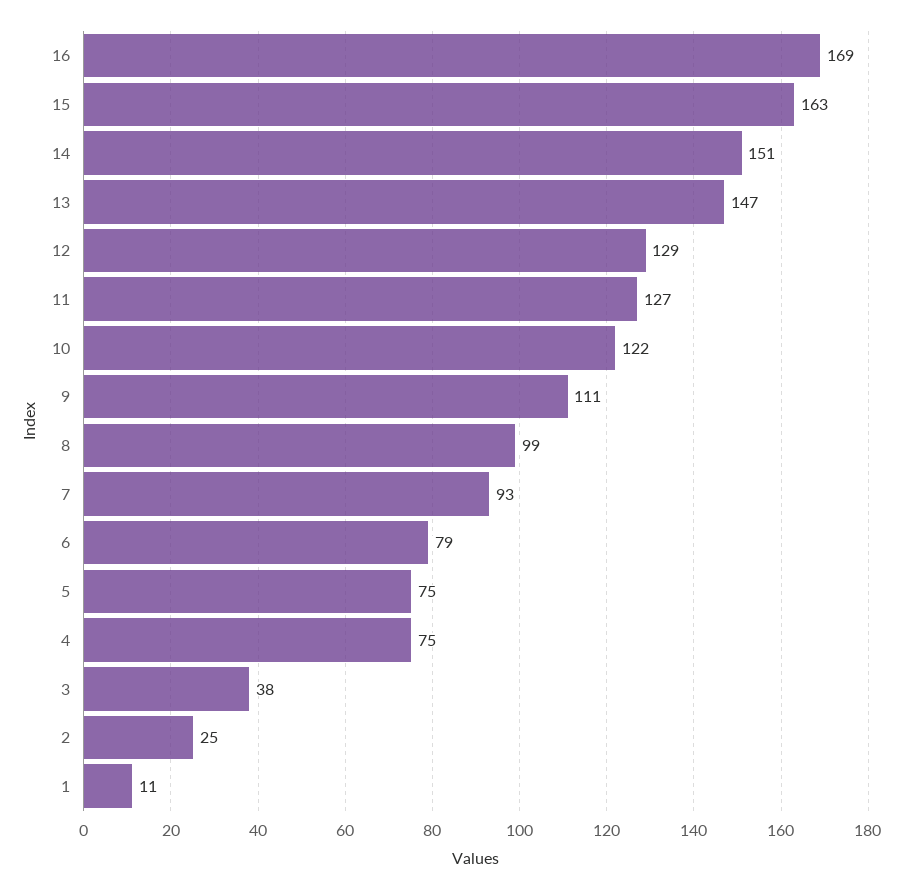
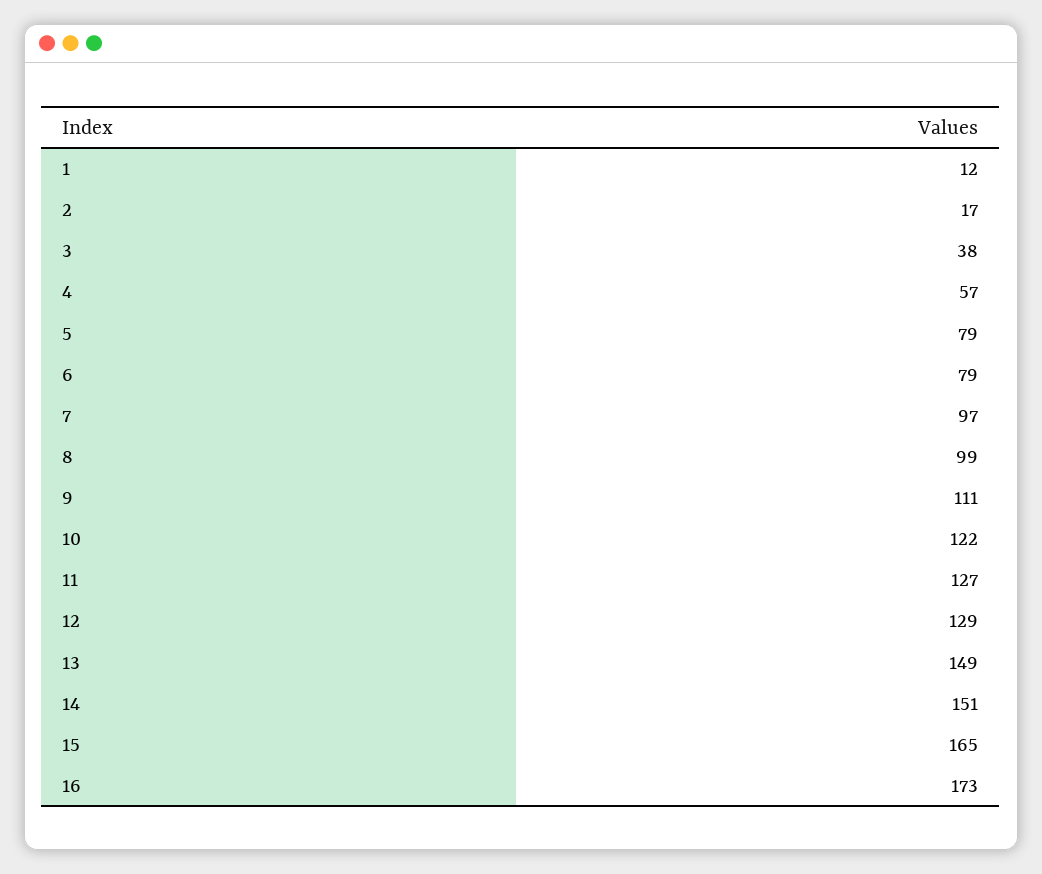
16: 169 -> 173
15: 163 -> 165
13: 147 -> 149
7: 93 -> 97
5: 75 -> 79
4: 75 -> 57
2: 25 -> 17
1: 11 -> 12

